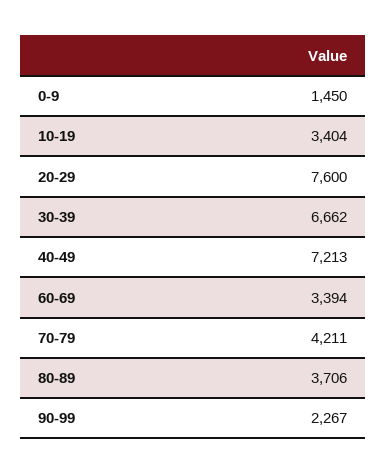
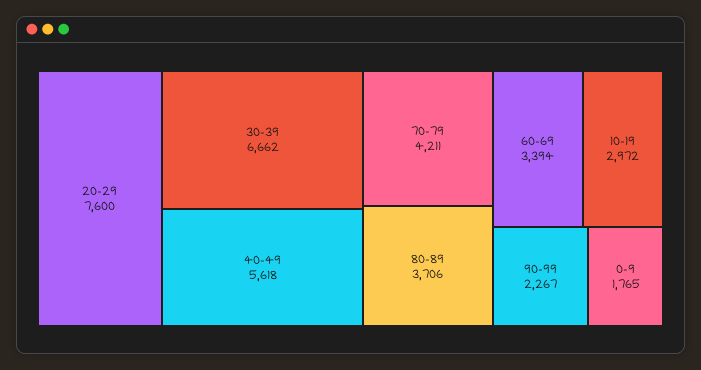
0-9: 1450 -> 1765
10-19: 3404 -> 2972
40-49: 7213 -> 5618

